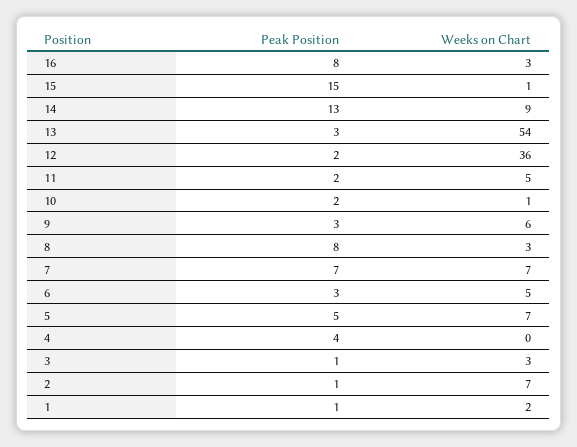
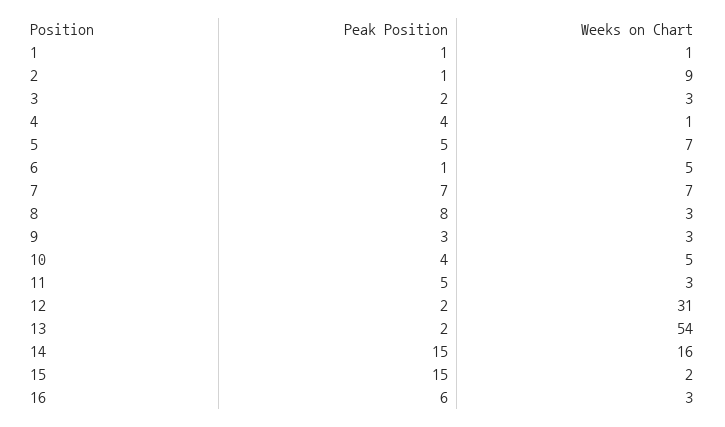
Peak Position, 16: 8 -> 6
Weeks on Chart, 15: 1 -> 2
Peak Position, 14: 13 -> 15
Weeks on Chart, 14: 9 -> 16
Peak Position, 13: 3 -> 2
Weeks on Chart, 12: 36 -> 31
Peak Position, 11: 2 -> 5
Weeks on Chart, 11: 5 -> 3
Peak Position, 10: 2 -> 4
Weeks on Chart, 10: 1 -> 5
Weeks on Chart, 9: 6 -> 3
Peak Position, 6: 3 -> 1
Weeks on Chart, 4: 0 -> 1
Peak Position, 3: 1 -> 2
Weeks on Chart, 2: 7 -> 9
Weeks on Chart, 1: 2 -> 1

